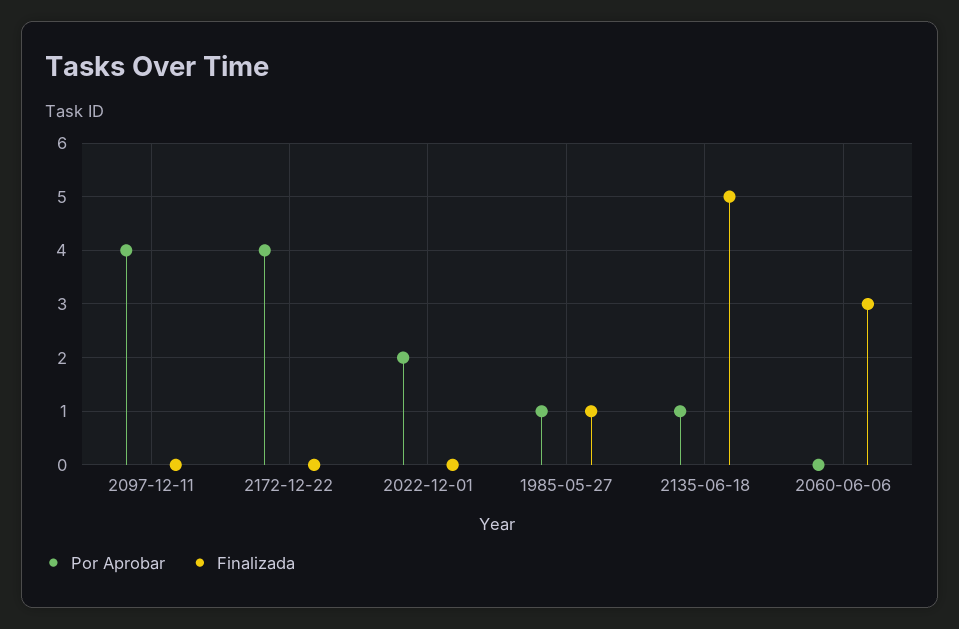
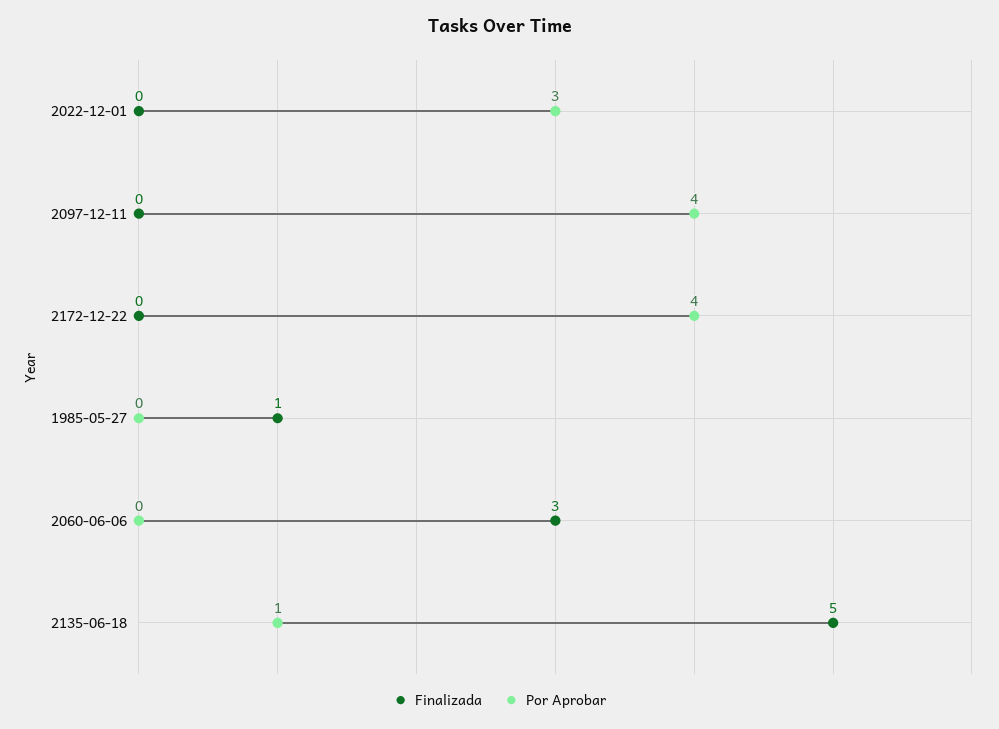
Por Aprobar, 2022-12-01: 2 -> 3
Por Aprobar, 1985-05-27: 1 -> 0

